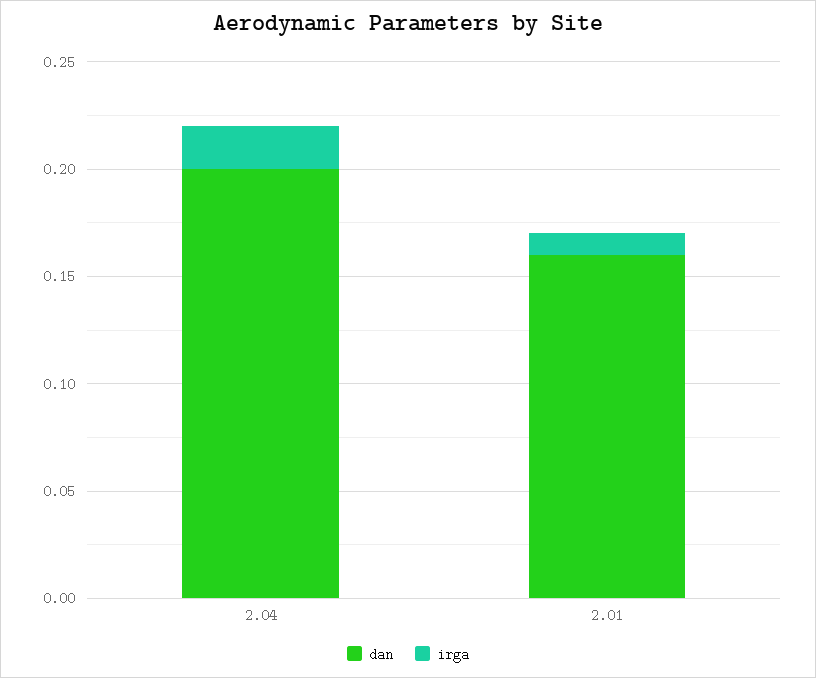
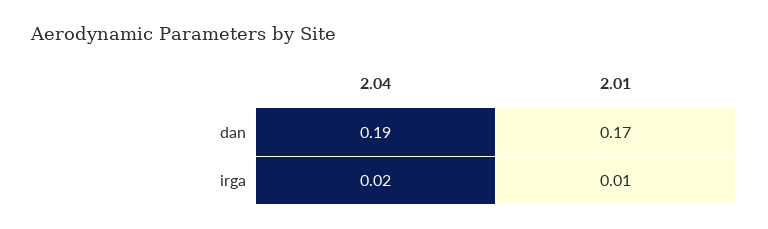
dan, 2.04: 0.2 -> 0.19
dan, 2.01: 0.16 -> 0.17

